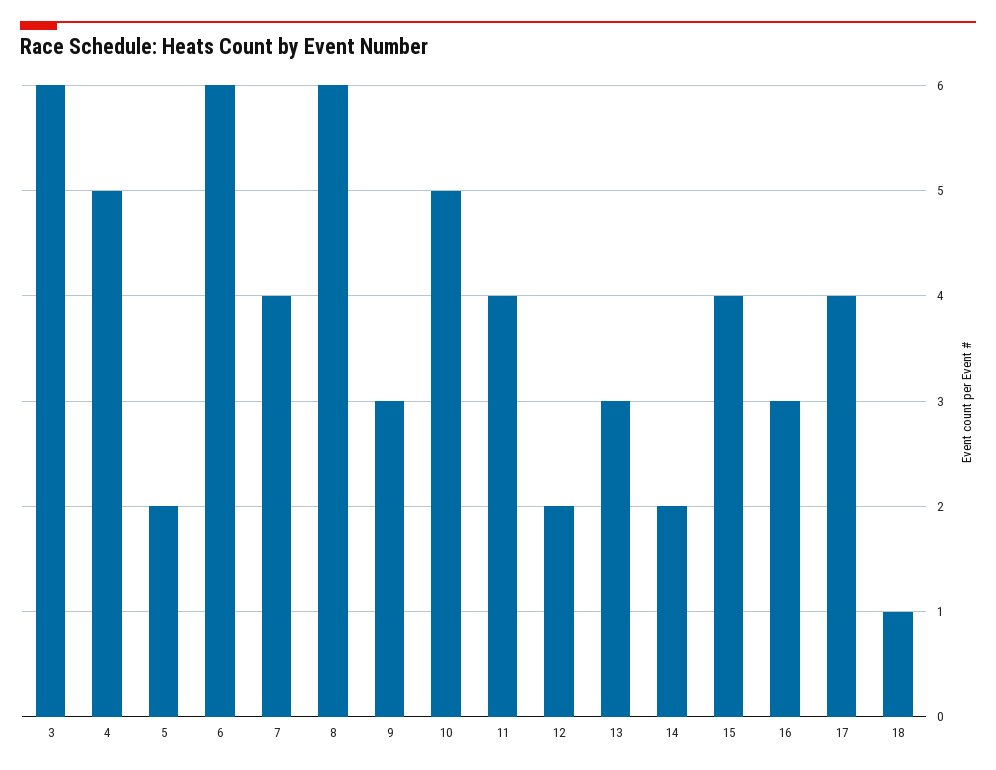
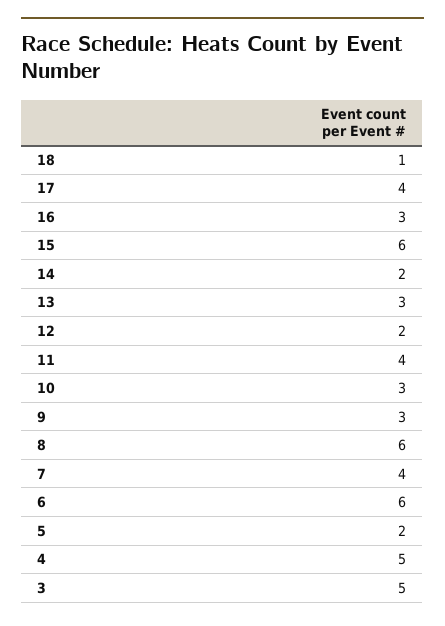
3: 6 -> 5
10: 5 -> 3
15: 4 -> 6

